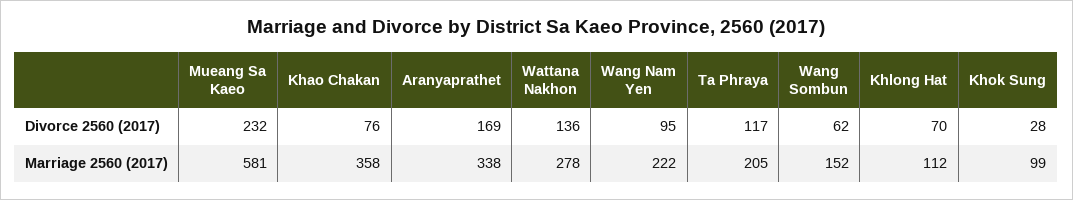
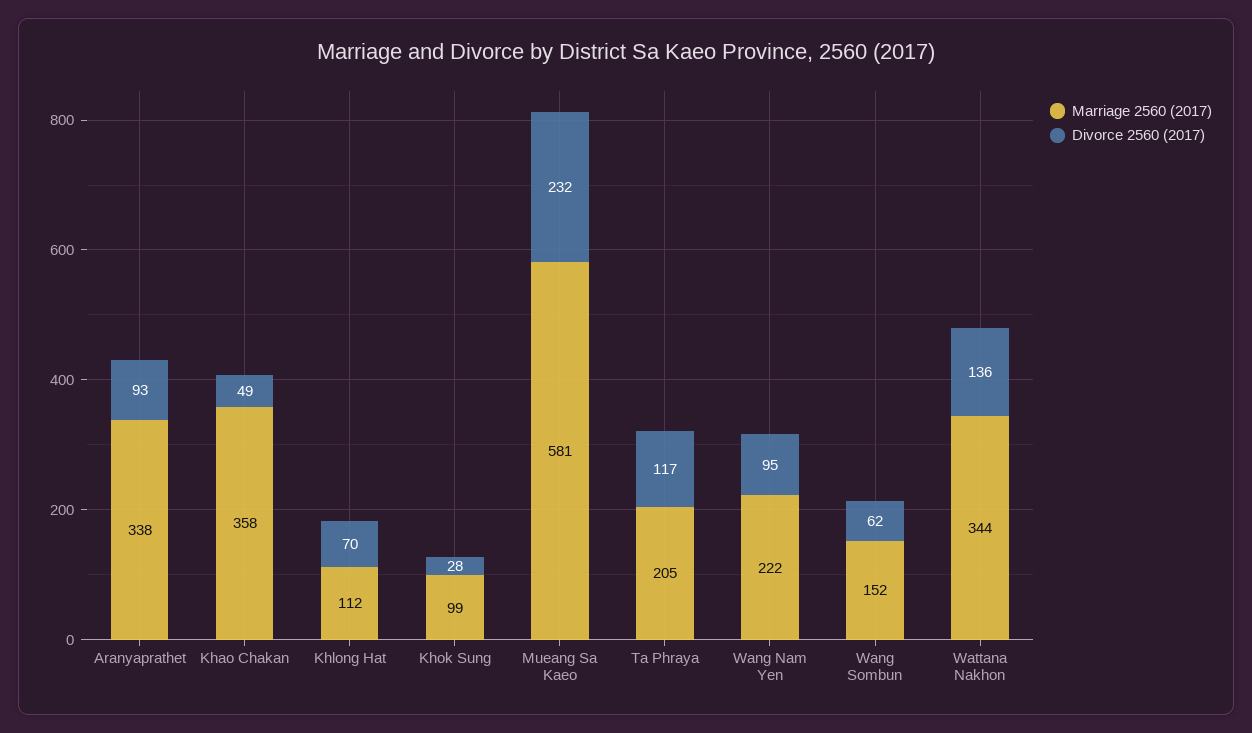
Divorce 2560 (2017), Khao Chakan: 76 -> 49
Divorce 2560 (2017), Aranyaprathet: 169 -> 93
Marriage 2560 (2017), Wattana Nakhon: 278 -> 344

